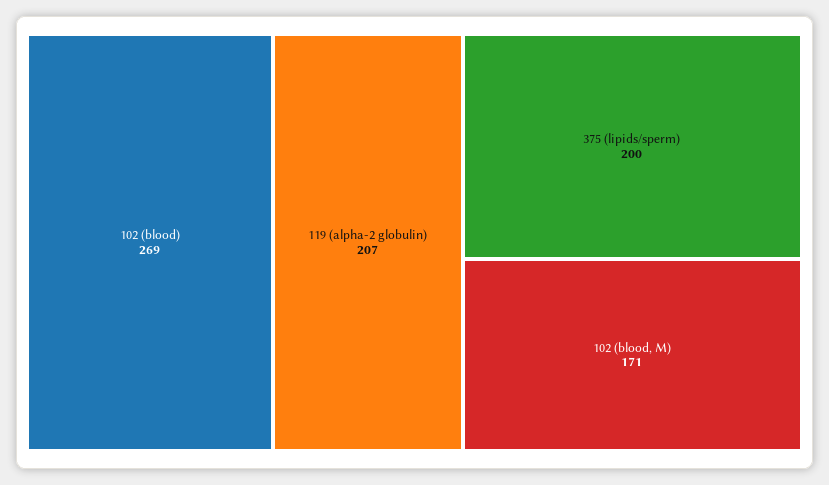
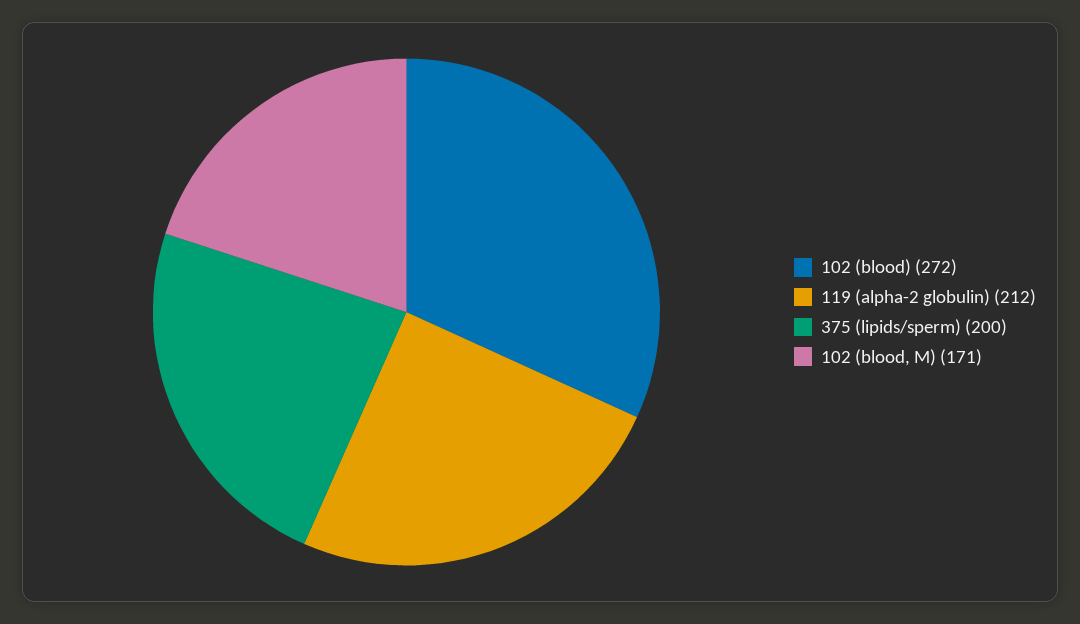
102 (blood): 269 -> 272
119 (alpha-2 globulin): 207 -> 212

